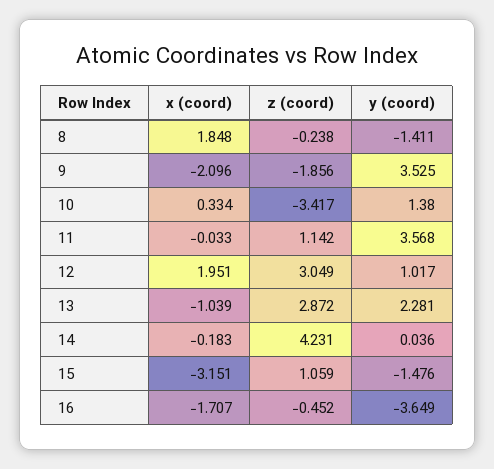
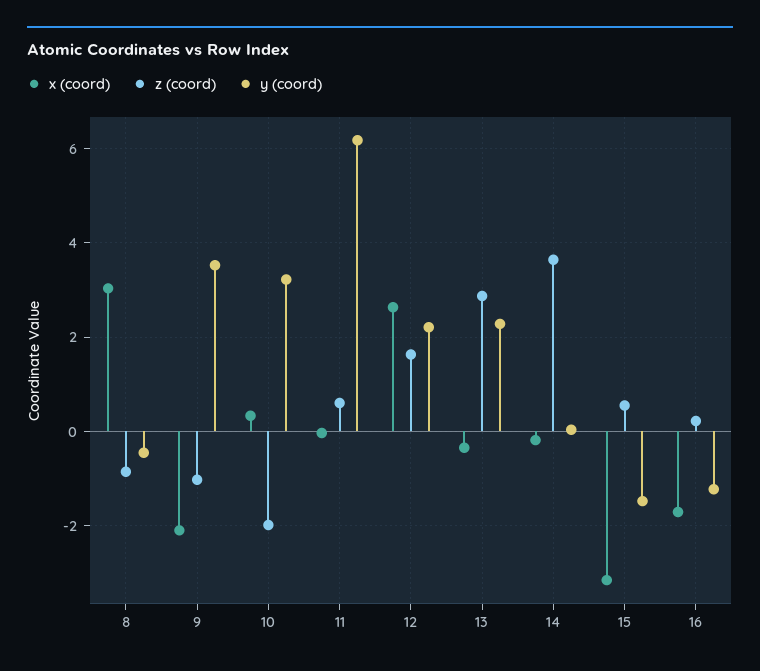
x (coord), 8: 1.848 -> 3
z (coord), 8: -0.238 -> -0.8
y (coord), 8: -1.411 -> -0.4
z (coord), 9: -1.856 -> -1
z (coord), 10: -3.417 -> -2
y (coord), 10: 1.38 -> 3.2
z (coord), 11: 1.142 -> 0.6
y (coord), 11: 3.568 -> 6.2
x (coord), 12: 1.951 -> 2.6
z (coord), 12: 3.049 -> 1.6
y (coord), 12: 1.017 -> 2.2
x (coord), 13: -1.039 -> -0.4
z (coord), 14: 4.231 -> 3.6
z (coord), 15: 1.059 -> 0.6
z (coord), 16: -0.452 -> 0.2
y (coord), 16: -3.649 -> -1.2

